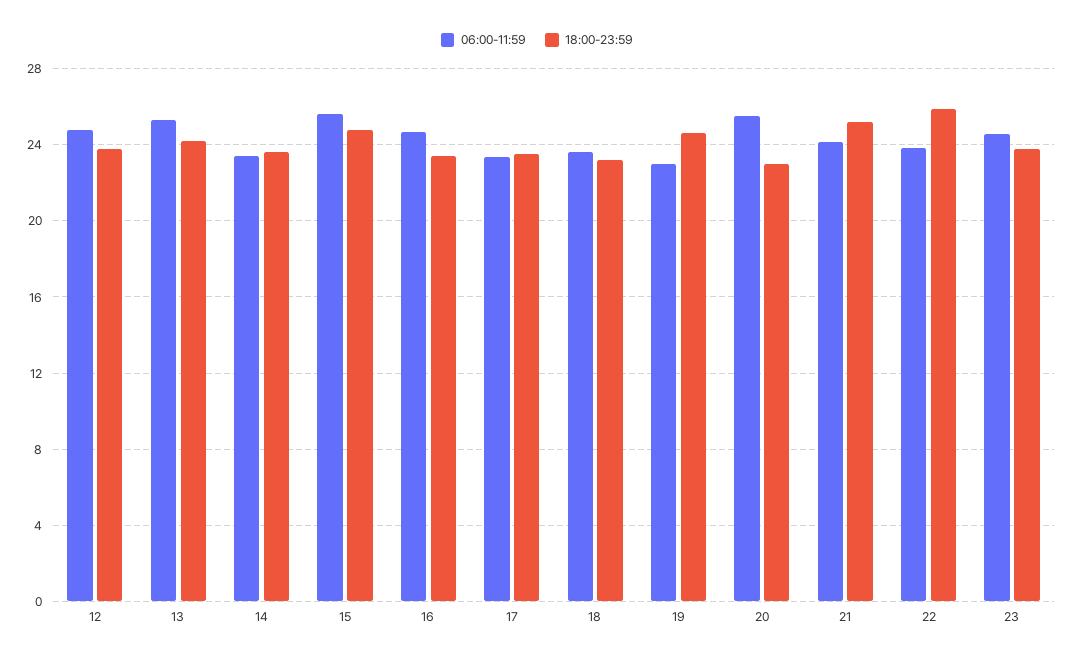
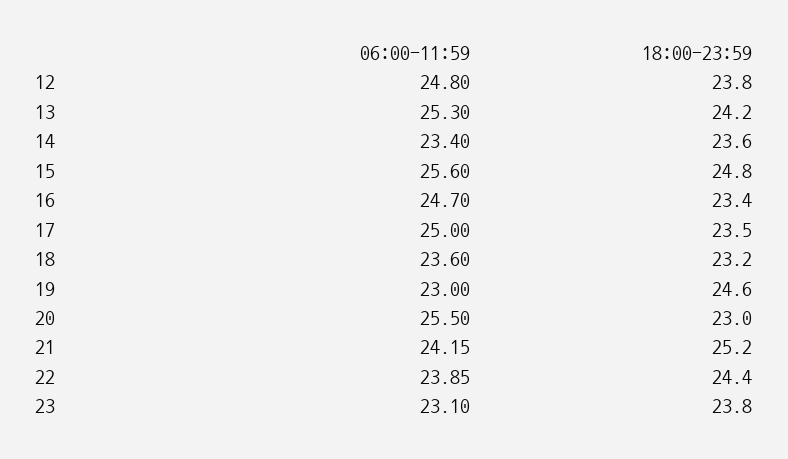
06:00-11:59, 17: 23.5 -> 25
18:00-23:59, 22: 26 -> 24.4
06:00-11:59, 23: 24.5 -> 23.1

